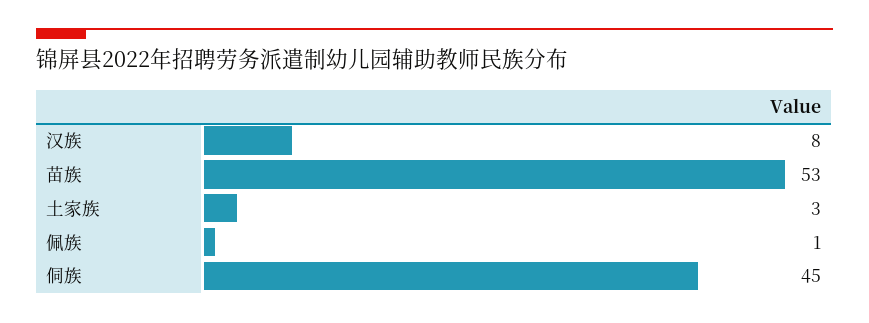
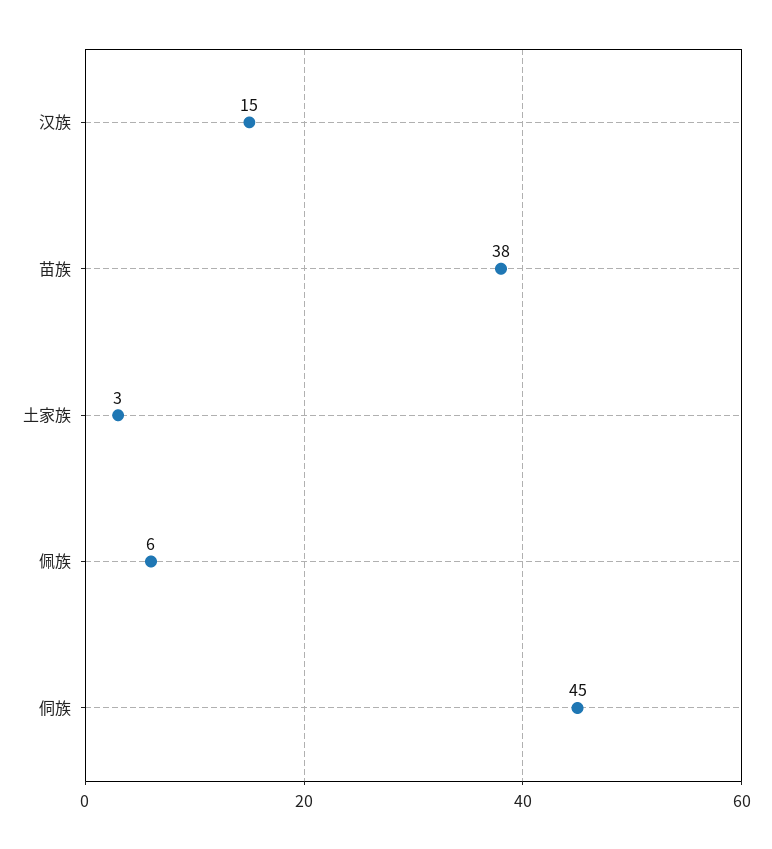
汉族: 8 -> 15
苗族: 53 -> 38
佩族: 1 -> 6

